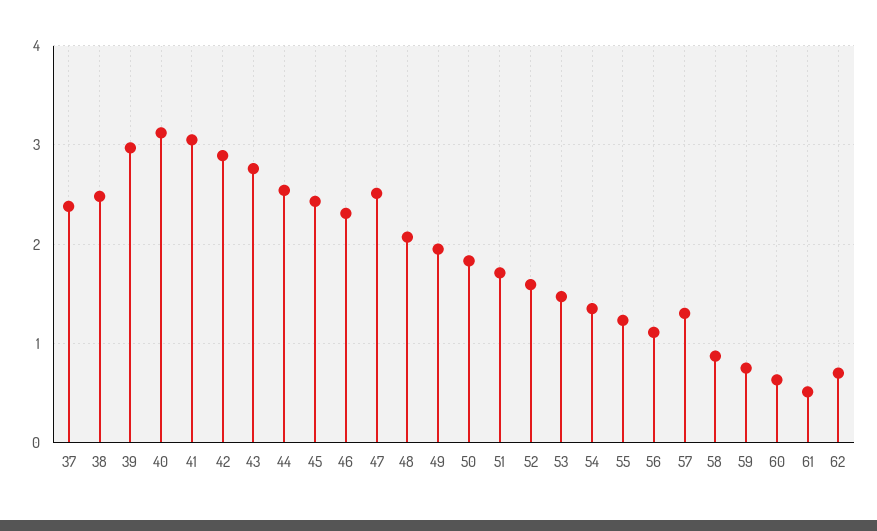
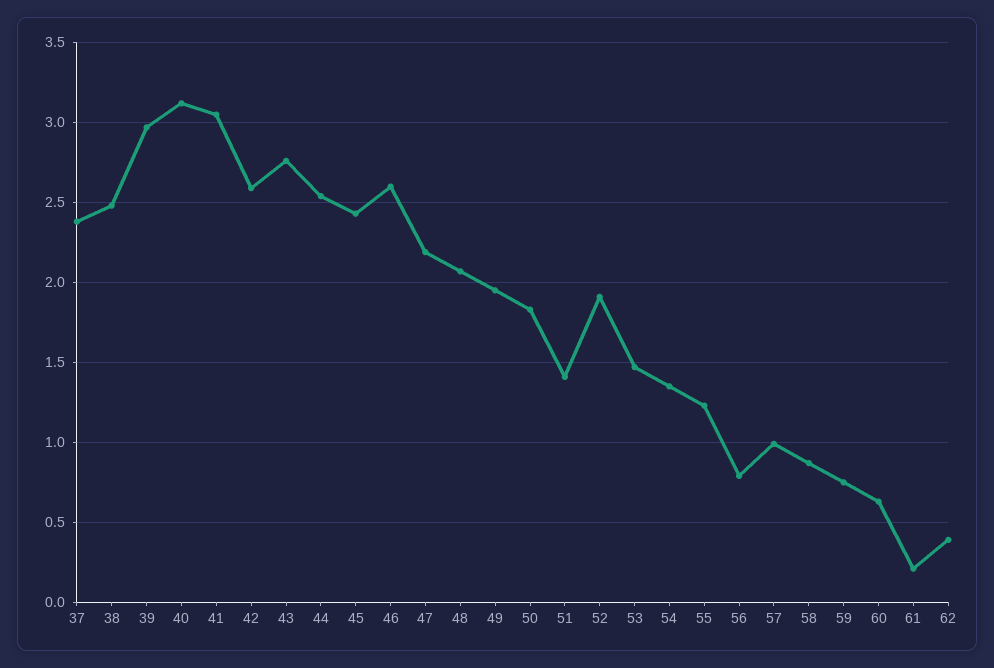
42: 2.9 -> 2.6
46: 2.3 -> 2.6
47: 2.5 -> 2.2
51: 1.7 -> 1.4
52: 1.6 -> 1.9
56: 1.1 -> 0.8
57: 1.3 -> 1
61: 0.5 -> 0.2
62: 0.7 -> 0.4

